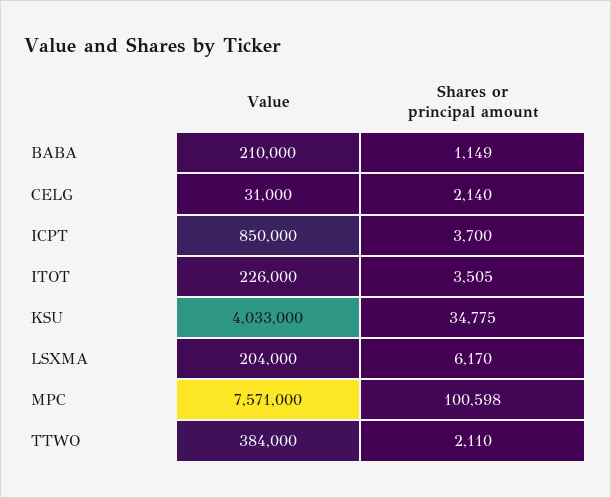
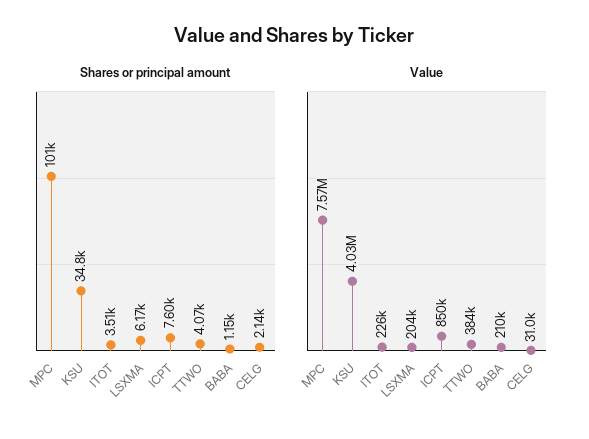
Shares or principal amount, ICPT: 3700 -> 7600
Shares or principal amount, TTWO: 2110 -> 4070

